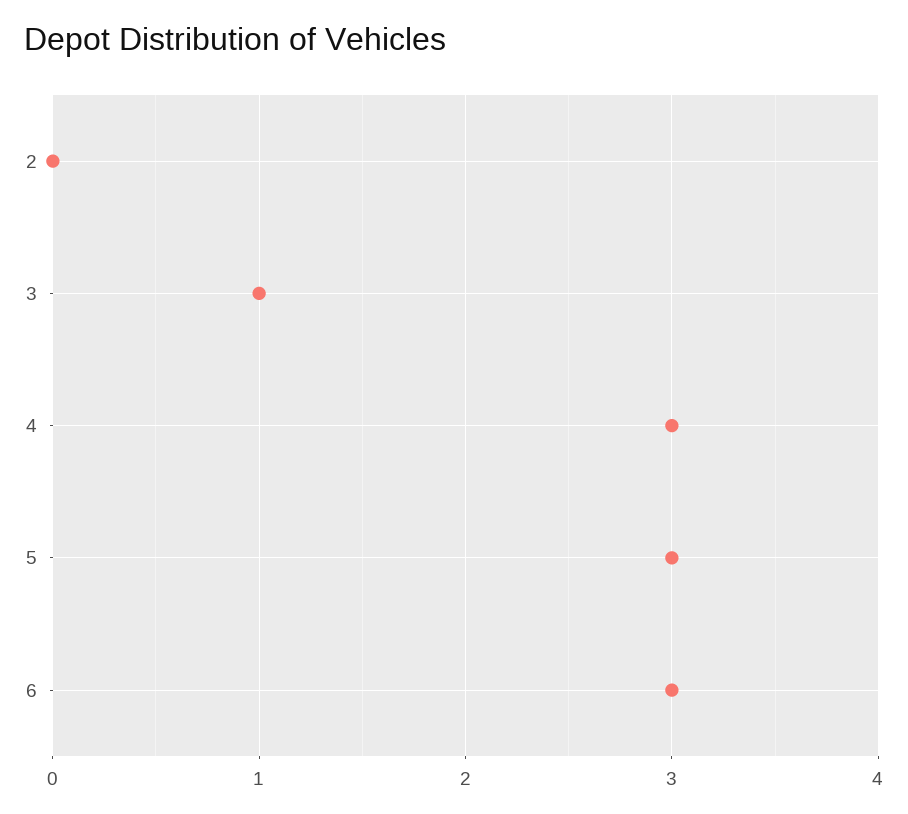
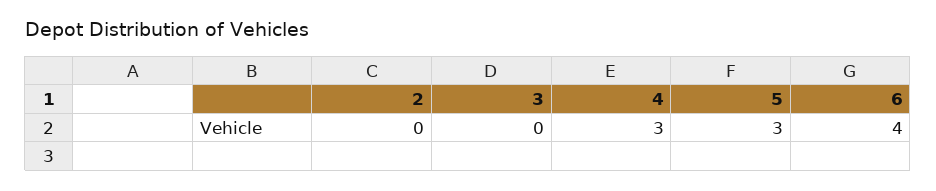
3: 1 -> 0
6: 3 -> 4

